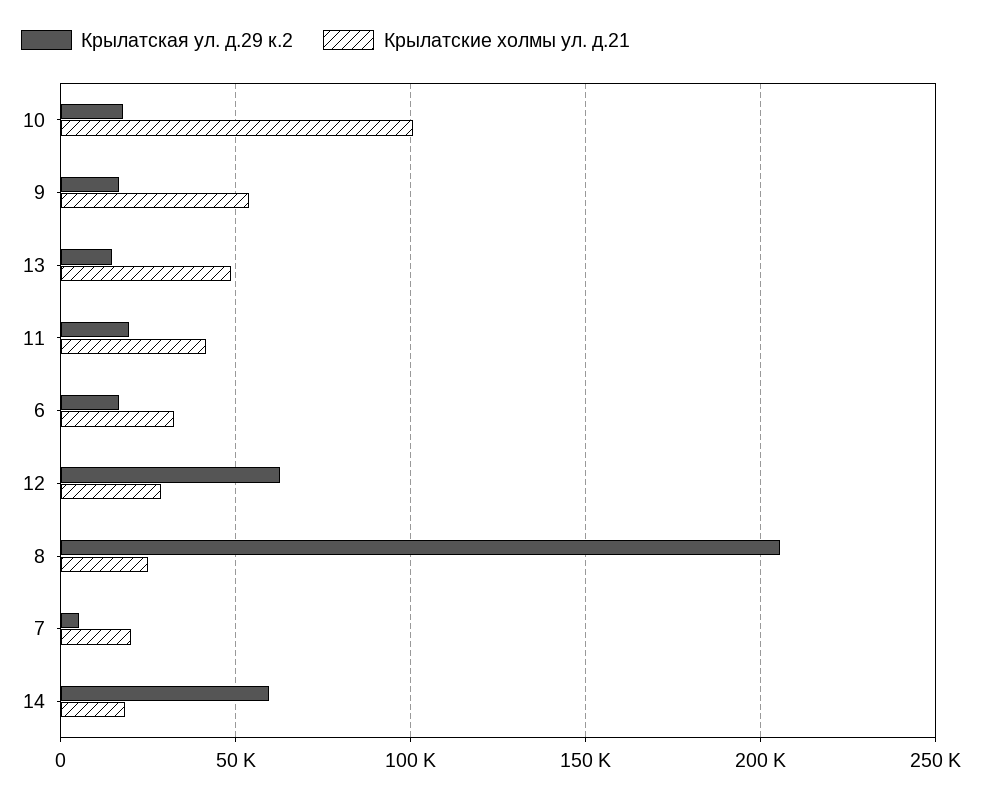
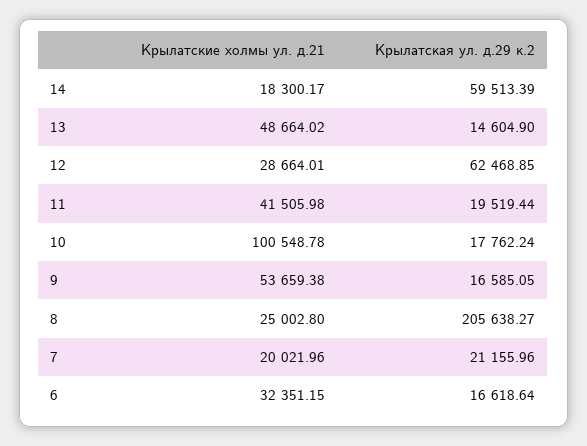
Крылатская ул. д.29 к.2, 7: 5000 -> 21155.96

